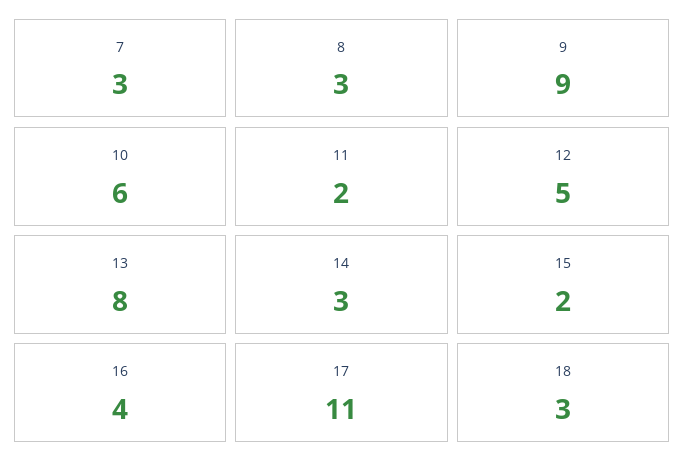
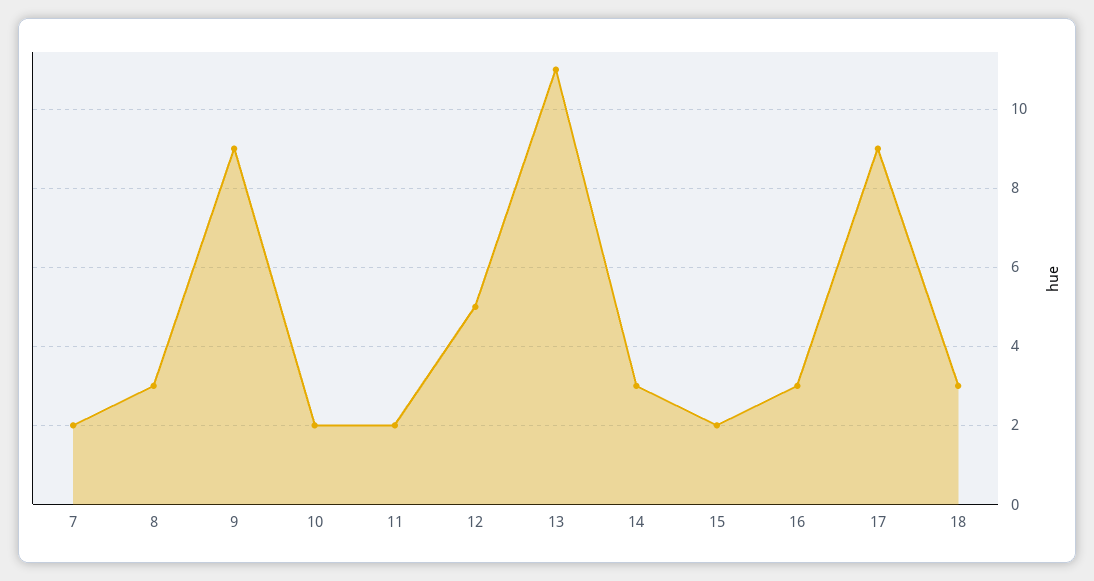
7: 3 -> 2
10: 6 -> 2
13: 8 -> 11
16: 4 -> 3
17: 11 -> 9

